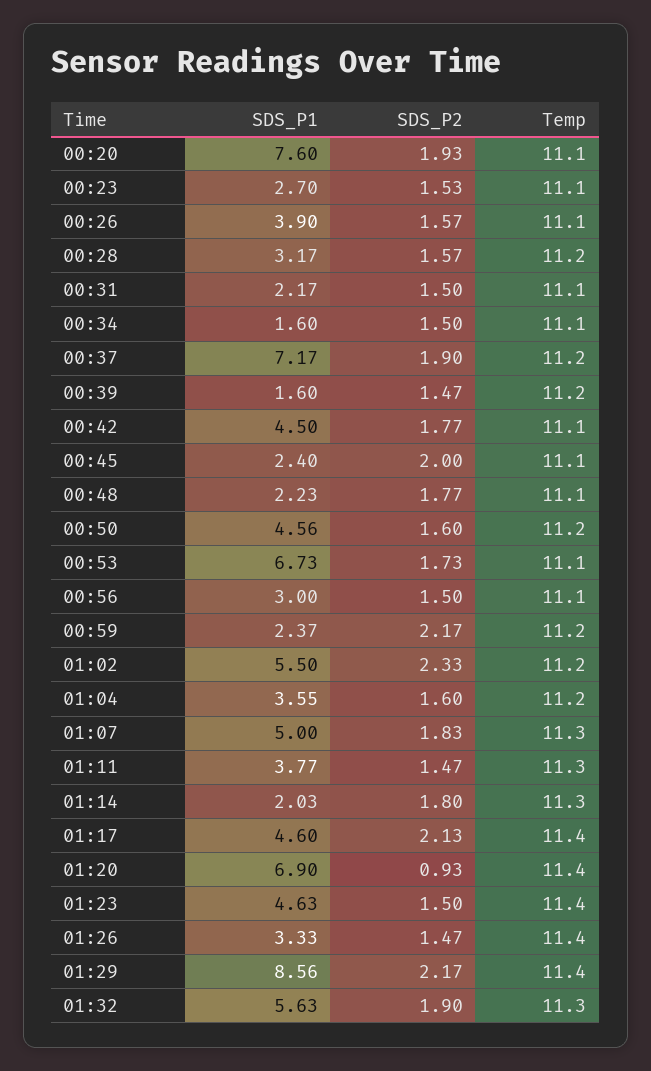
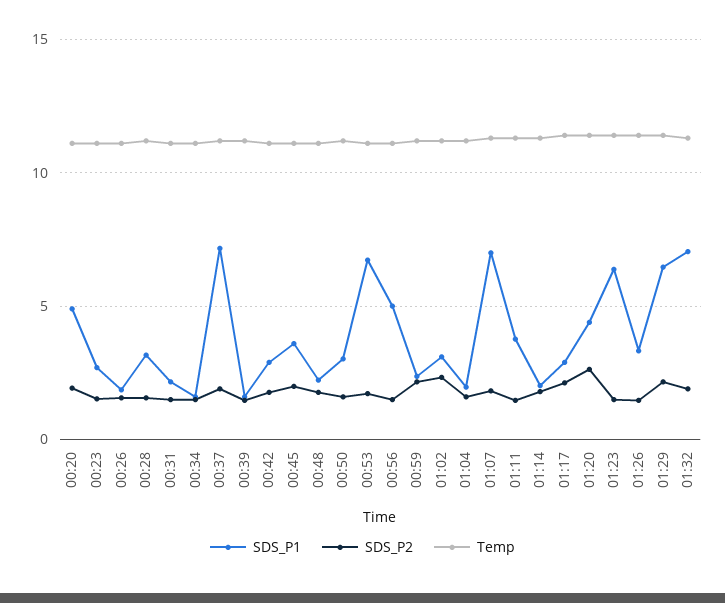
SDS_P1, 00:20: 7.6 -> 5
SDS_P1, 00:26: 3.9 -> 2
SDS_P1, 00:42: 4.5 -> 3
SDS_P1, 00:45: 2.4 -> 3.5
SDS_P1, 00:50: 4.56 -> 3
SDS_P1, 00:56: 3 -> 5
SDS_P1, 01:02: 5.5 -> 3
SDS_P1, 01:04: 3.55 -> 2
SDS_P1, 01:07: 5 -> 7
SDS_P1, 01:17: 4.6 -> 3
SDS_P1, 01:20: 6.9 -> 4.5
SDS_P2, 01:20: 0.93 -> 2.5
SDS_P1, 01:23: 4.63 -> 6.5
SDS_P1, 01:29: 8.56 -> 6.5
SDS_P1, 01:32: 5.63 -> 7

